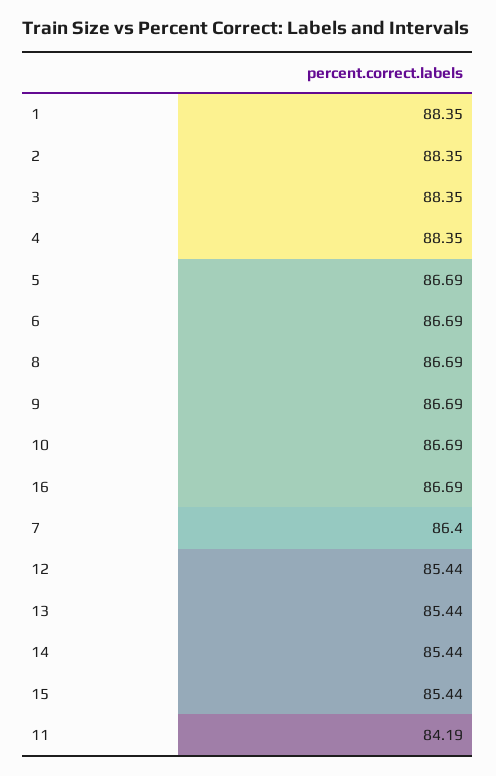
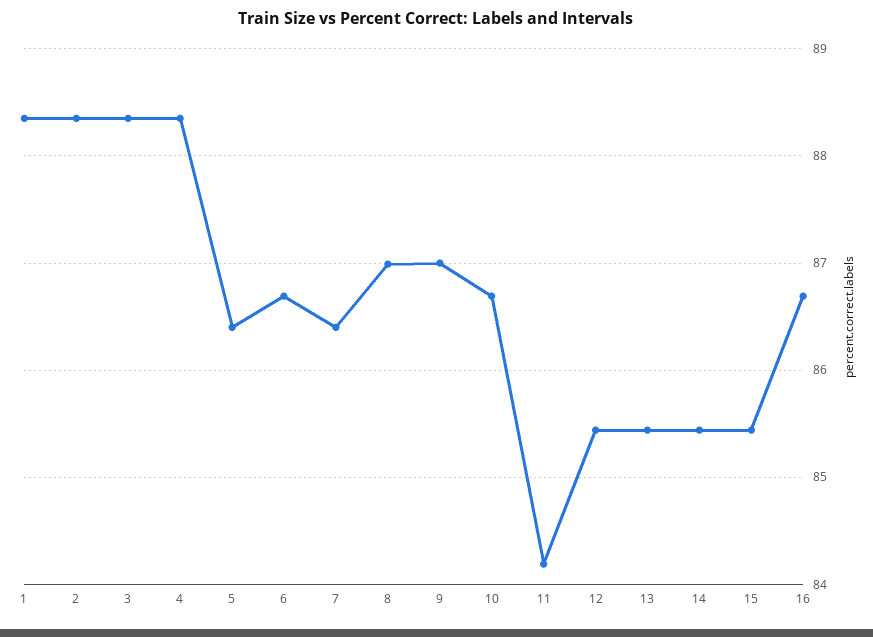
5: 86.69 -> 86.4
8: 86.69 -> 87
9: 86.69 -> 87

